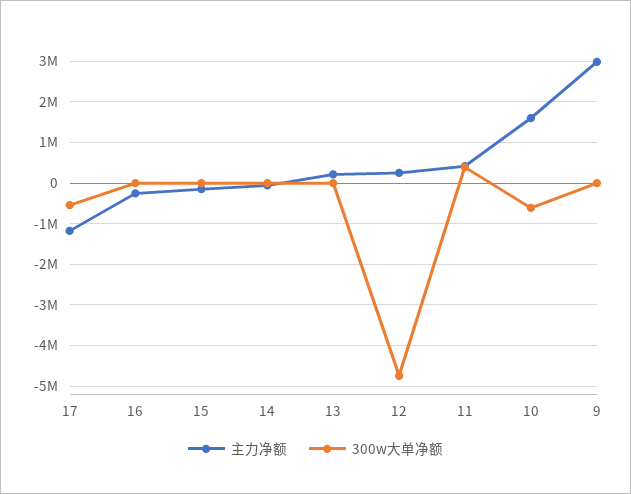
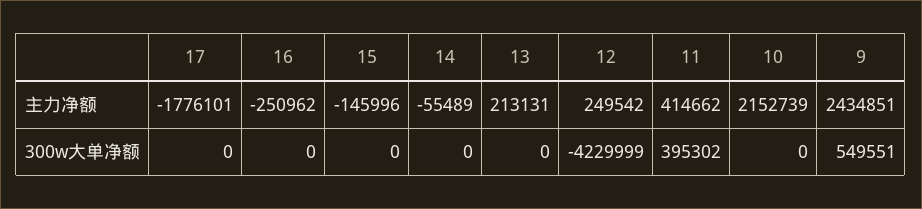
主力净额, 17: -1200000 -> -1776101
300w大单净额, 17: -600000 -> 0
300w大单净额, 12: -4800000 -> -4229999
主力净额, 10: 1600000 -> 2152739
300w大单净额, 10: -600000 -> 0
主力净额, 9: 3000000 -> 2434851
300w大单净额, 9: 0 -> 549551

